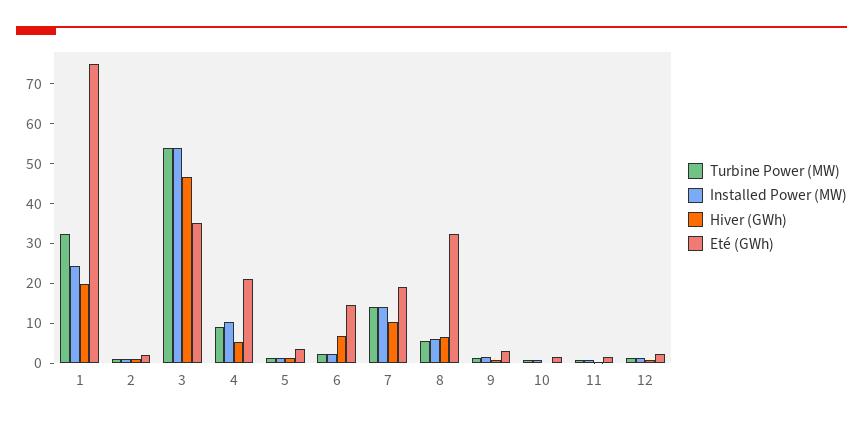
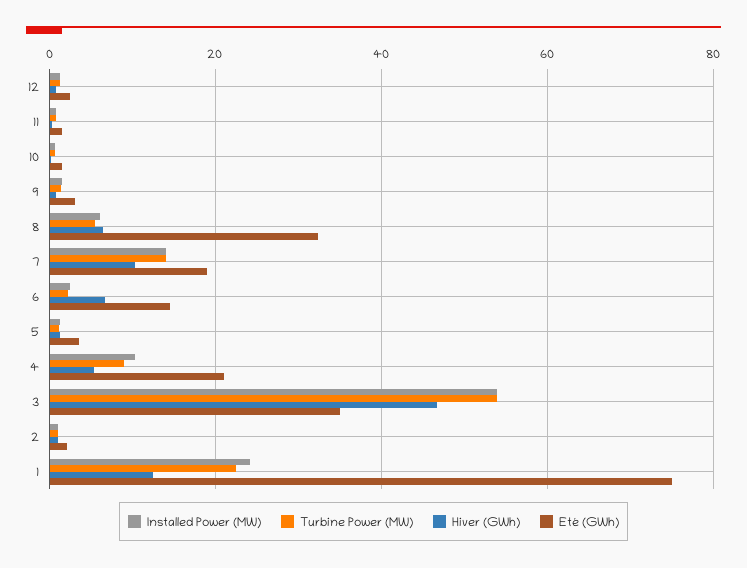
Turbine Power (MW), 1: 32.5 -> 22
Hiver (GWh), 1: 20 -> 12

